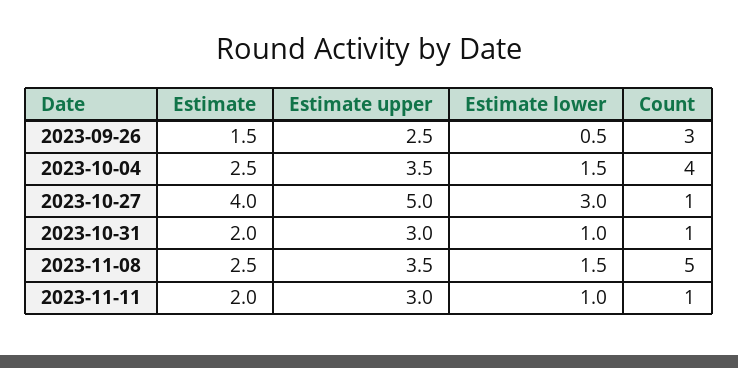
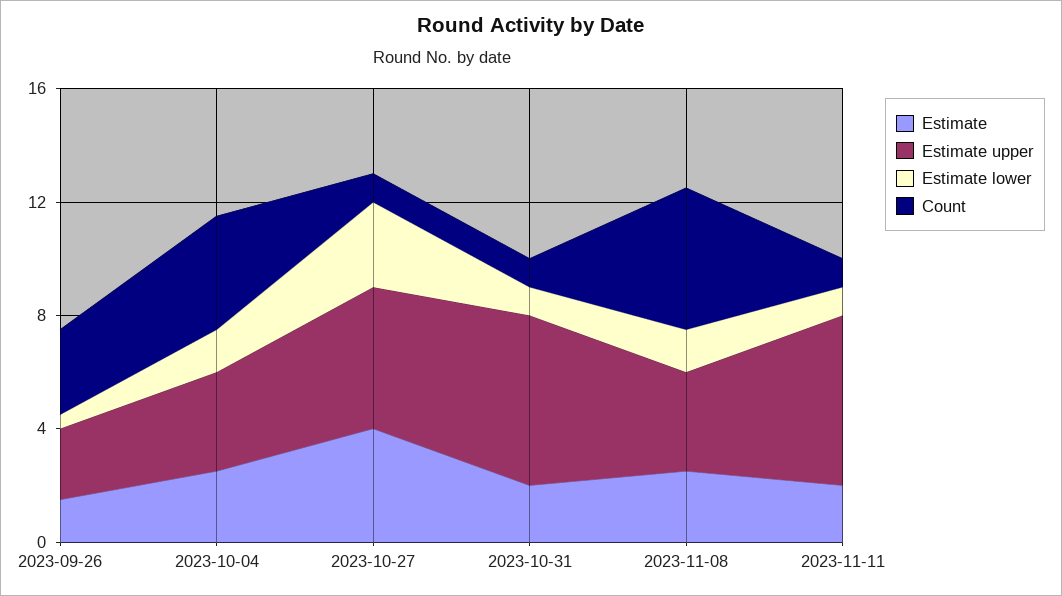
Estimate upper, 2023-10-31: 3 -> 6
Estimate upper, 2023-11-11: 3 -> 6

